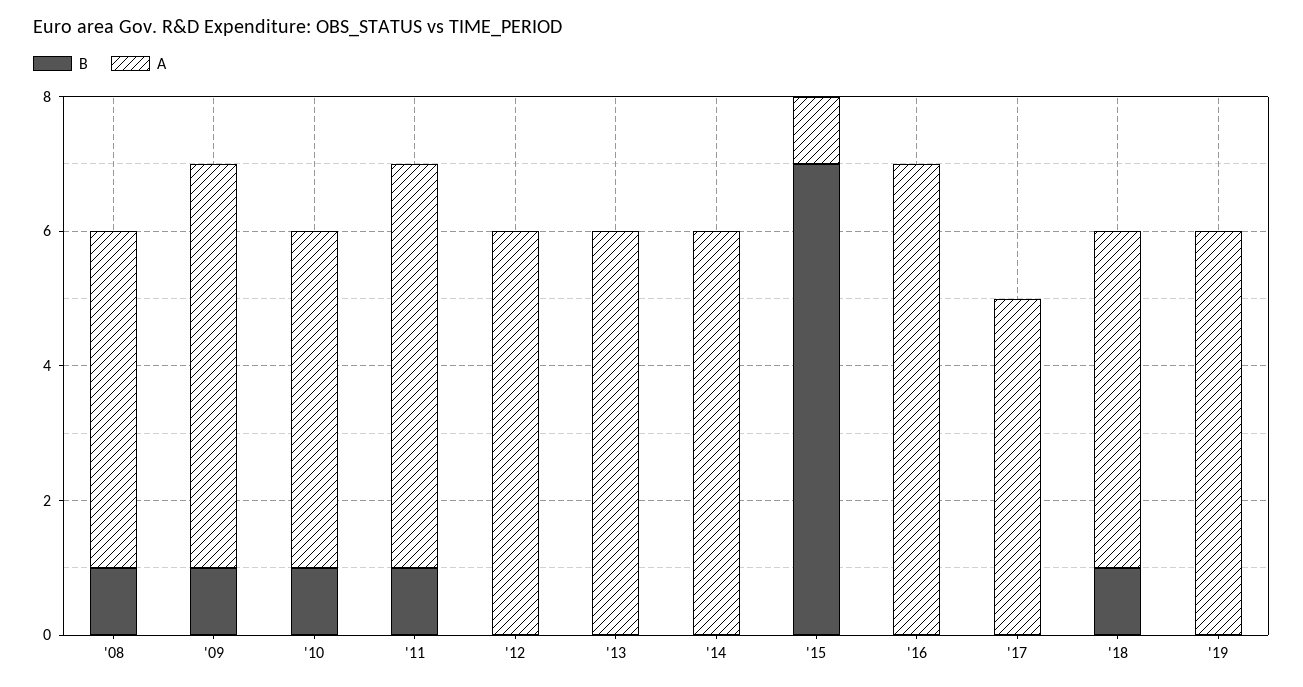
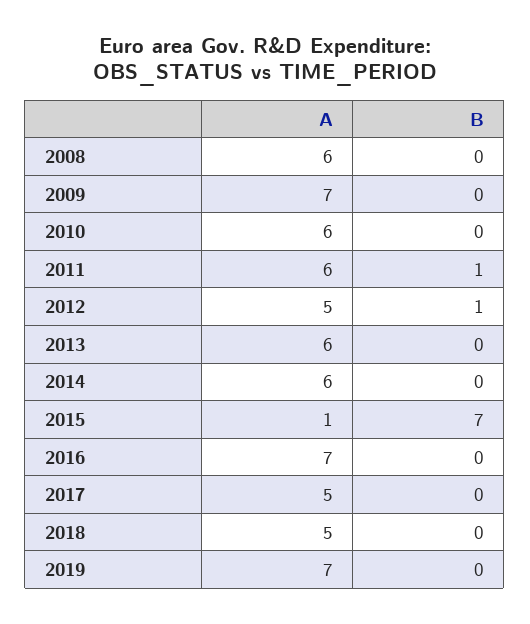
B, '08: 1 -> 0
A, '08: 5 -> 6
B, '09: 1 -> 0
A, '09: 6 -> 7
B, '10: 1 -> 0
A, '10: 5 -> 6
B, '12: 0 -> 1
A, '12: 6 -> 5
B, '18: 1 -> 0
A, '19: 6 -> 7

